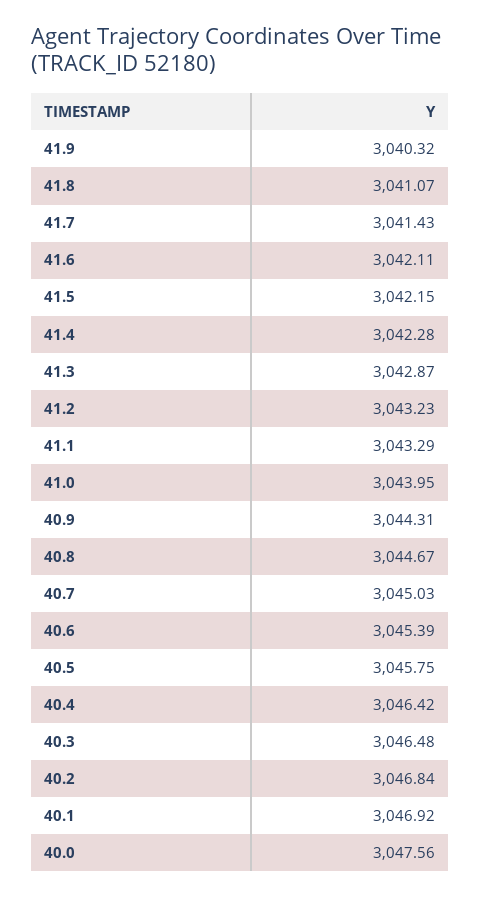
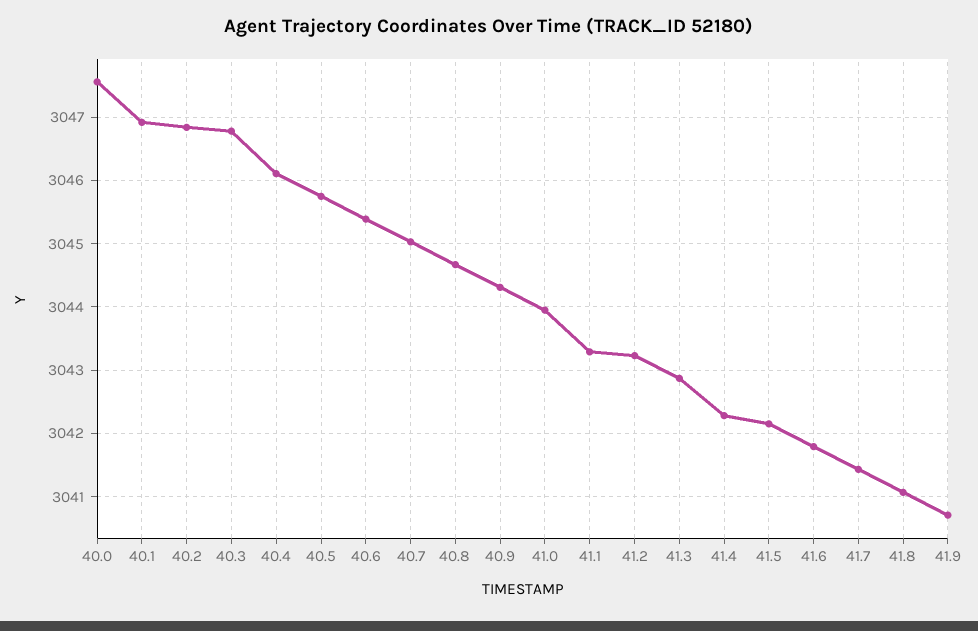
41.9: 3040.32 -> 3040.7
41.6: 3042.11 -> 3041.8
40.4: 3046.42 -> 3046.1
40.3: 3046.48 -> 3046.8

